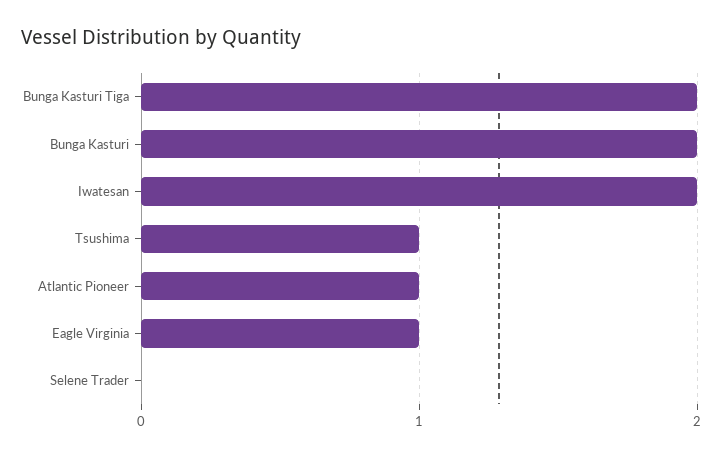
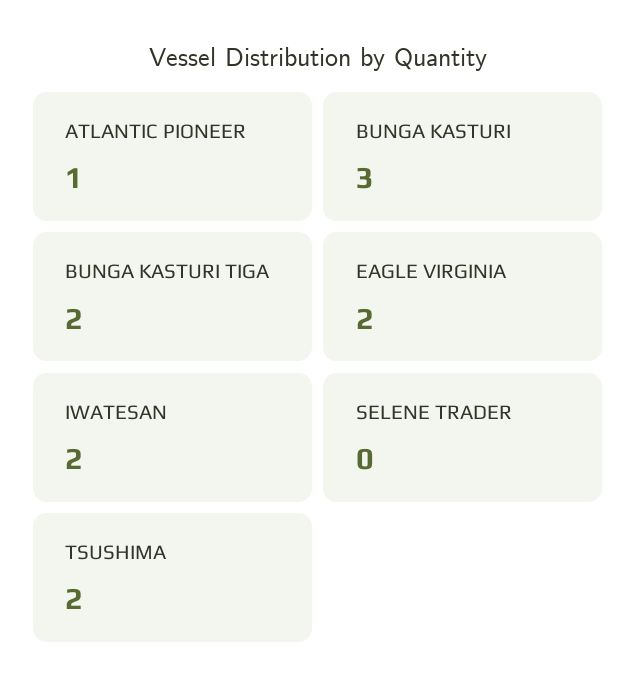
Bunga Kasturi: 2 -> 3
Tsushima: 1 -> 2
Eagle Virginia: 1 -> 2

